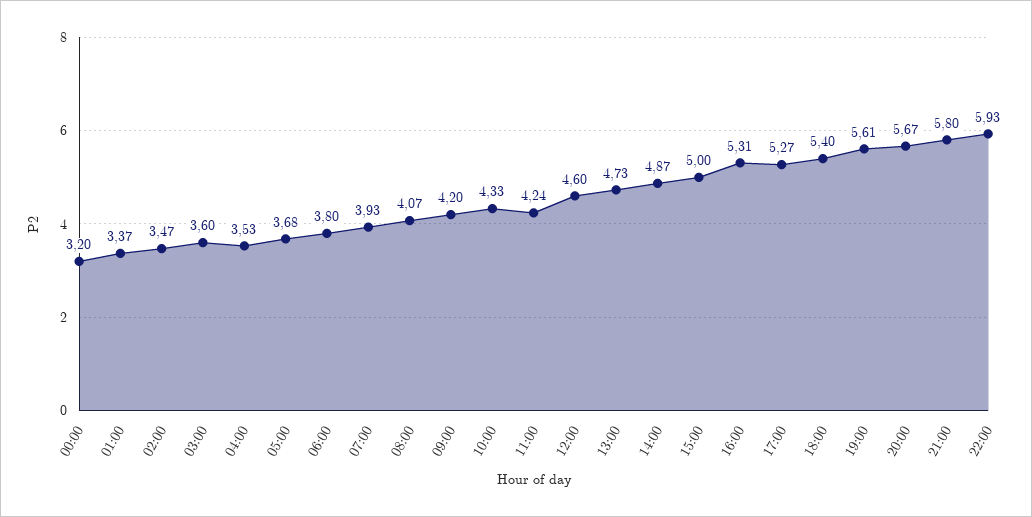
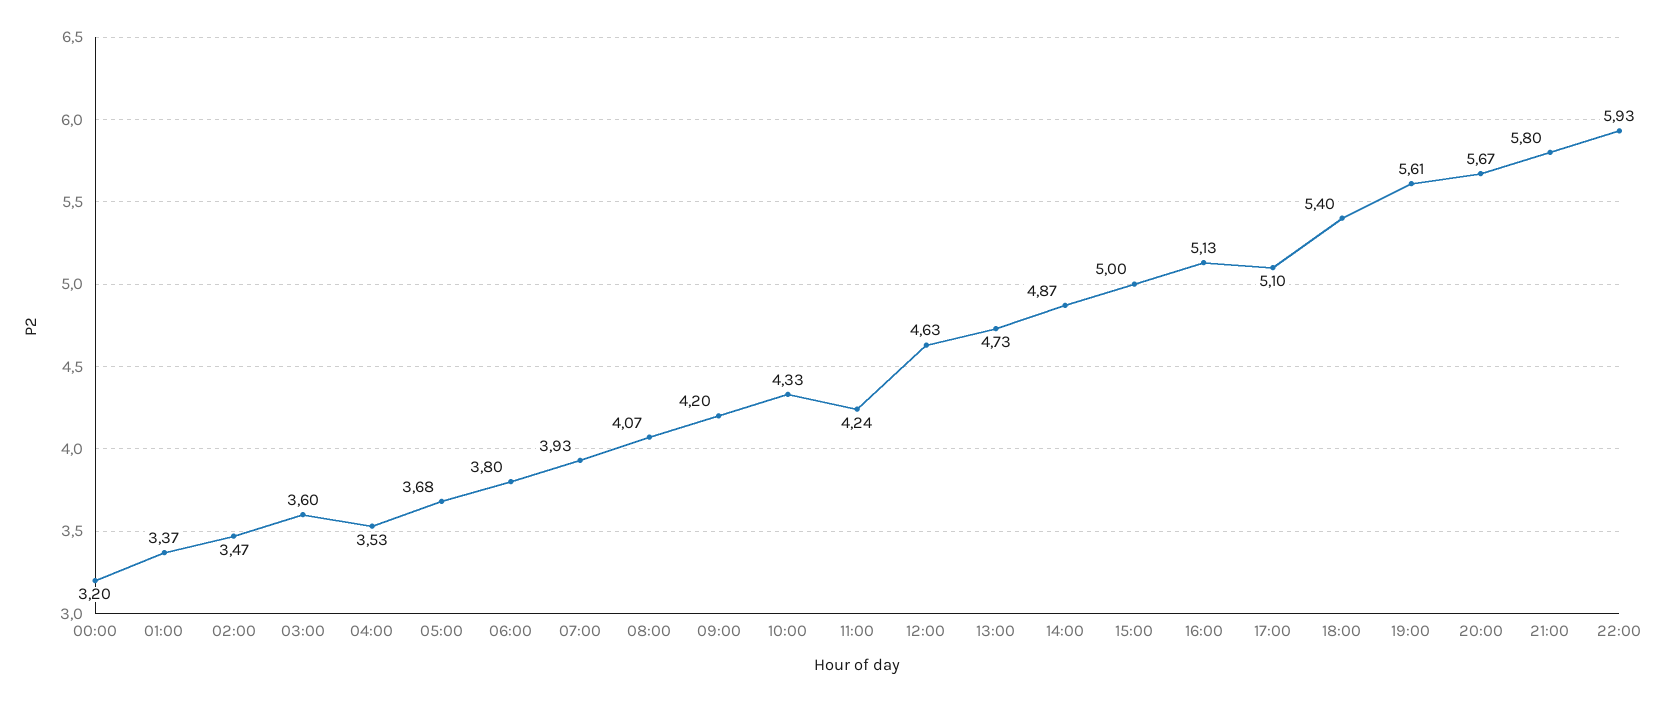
12:00: 4.6 -> 4.63
16:00: 5.31 -> 5.13
17:00: 5.27 -> 5.1

